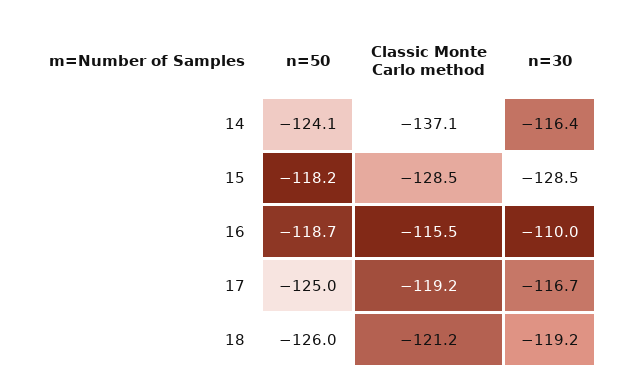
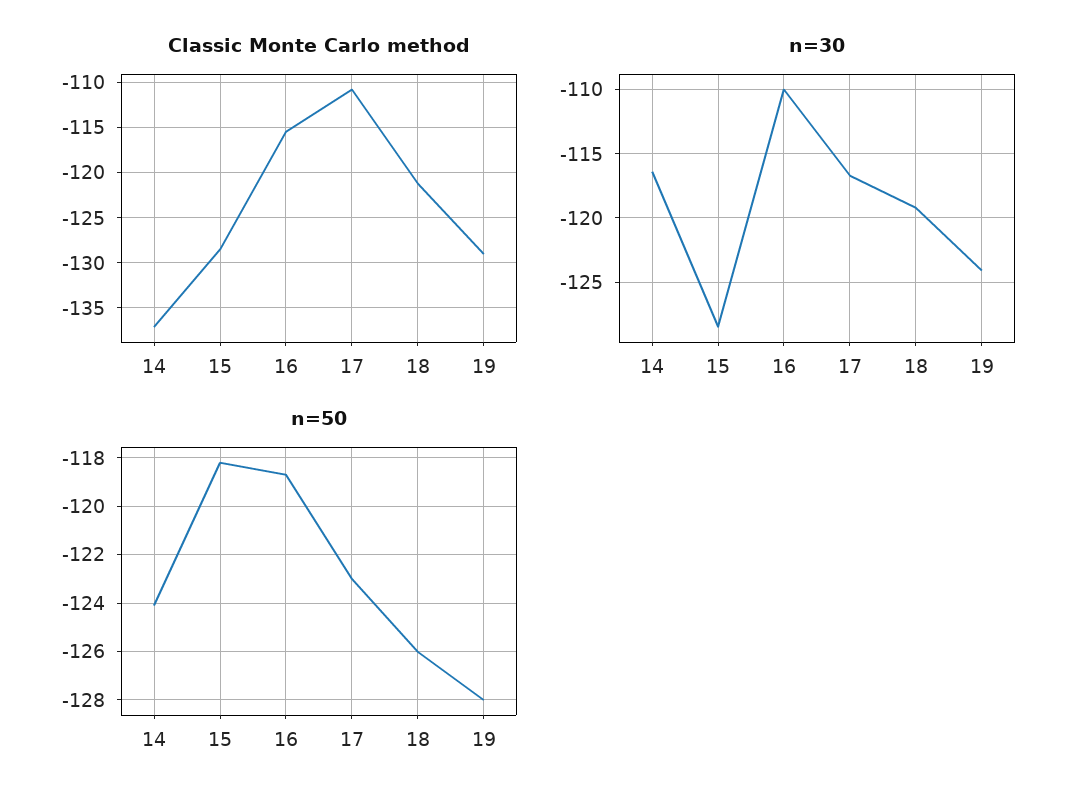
n=50, 17: -125 -> -123
Classic Monte Carlo method, 17: -119.2 -> -111
Classic Monte Carlo method, 19: none -> -129
n=30, 19: none -> -124
n=50, 19: none -> -128

